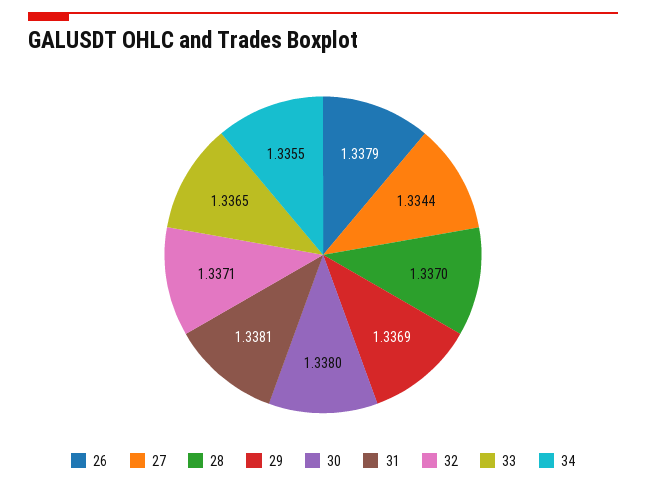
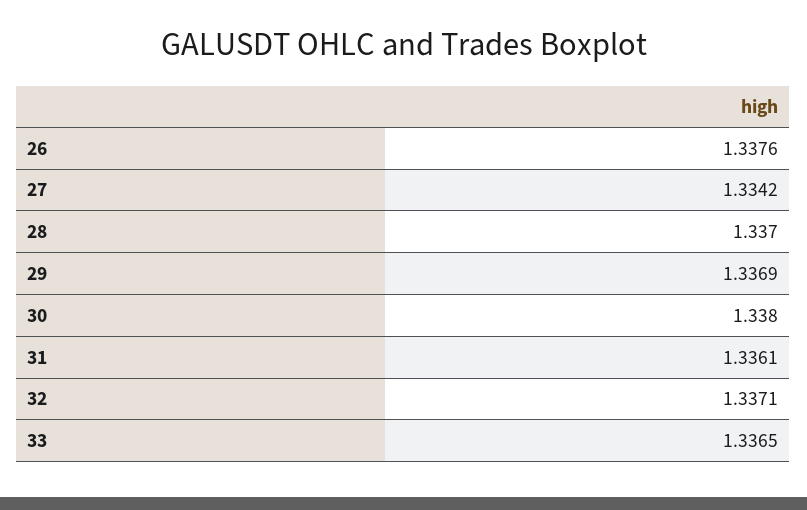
26: 1.3379 -> 1.3376
27: 1.3344 -> 1.3342
31: 1.3381 -> 1.3361
34: 1.3355 -> none

